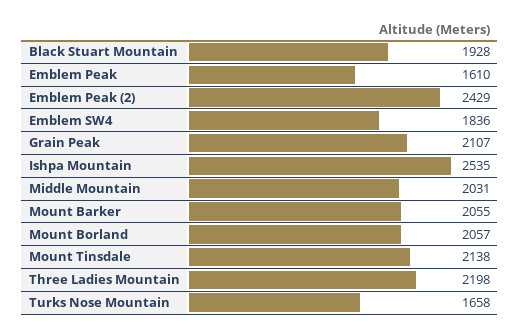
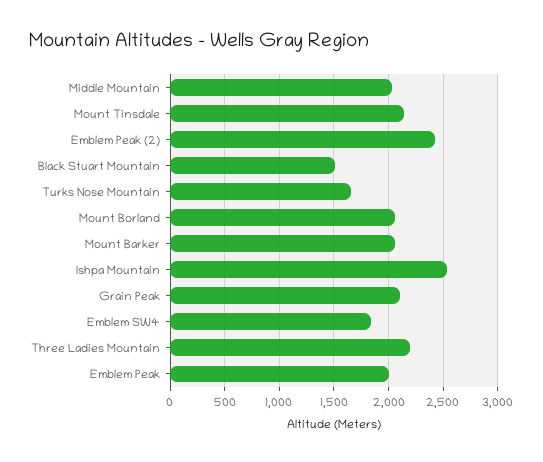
Black Stuart Mountain: 1928 -> 1500
Emblem Peak: 1610 -> 2000

